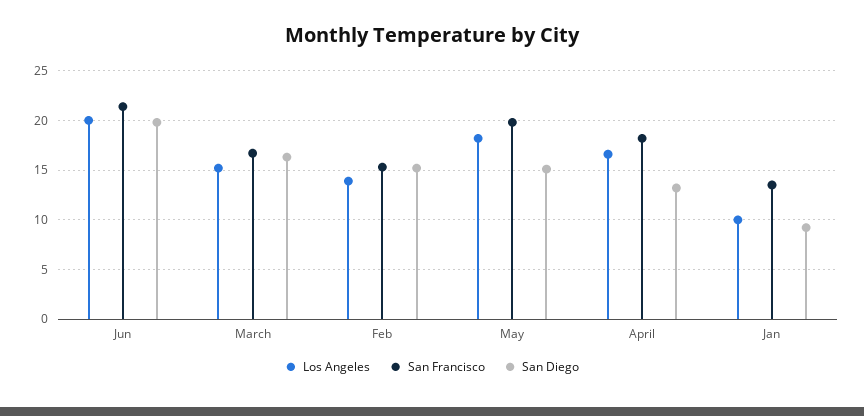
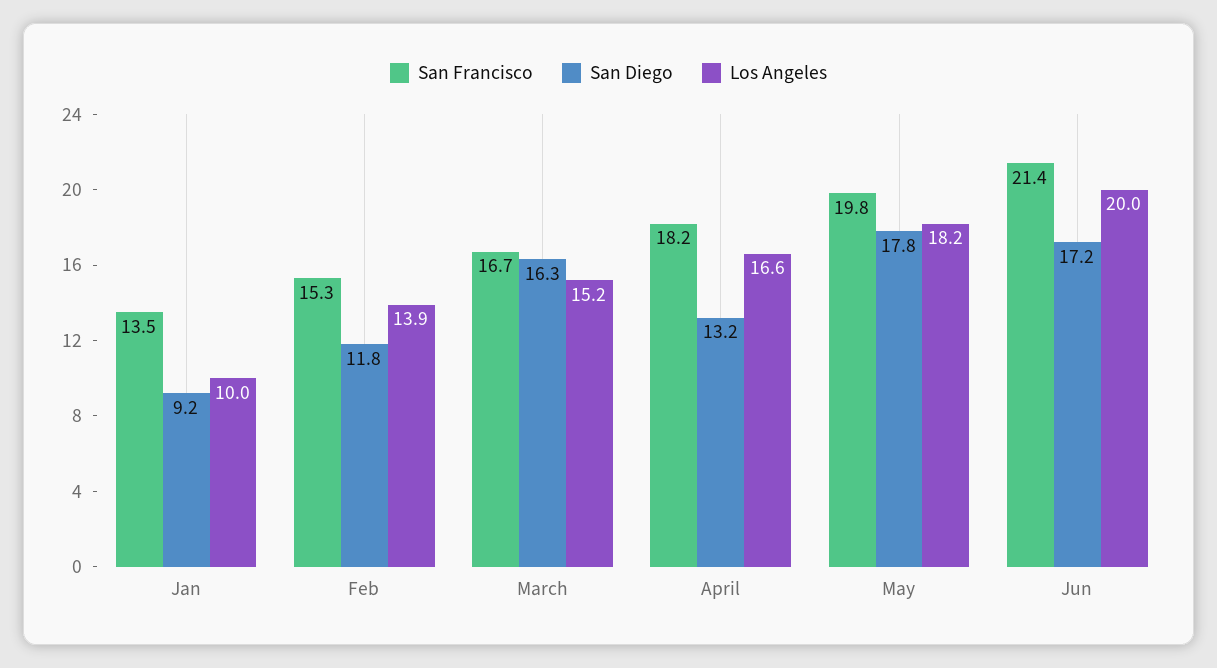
San Diego, Jun: 20 -> 17.2
San Diego, Feb: 15 -> 11.8
San Diego, May: 15 -> 17.8

